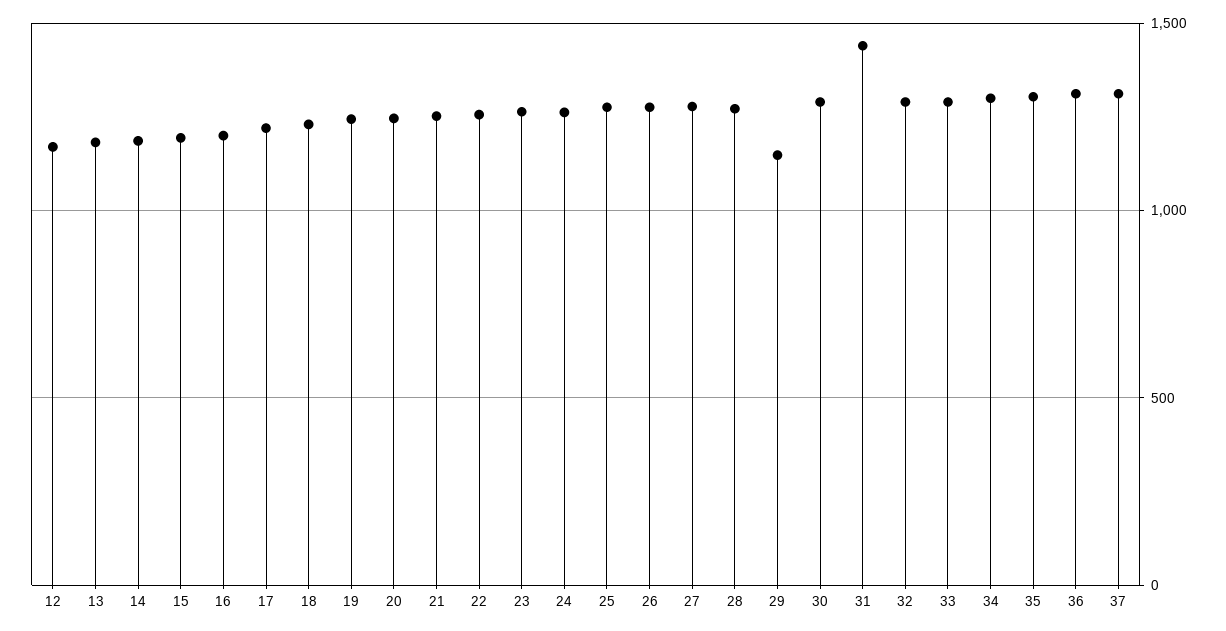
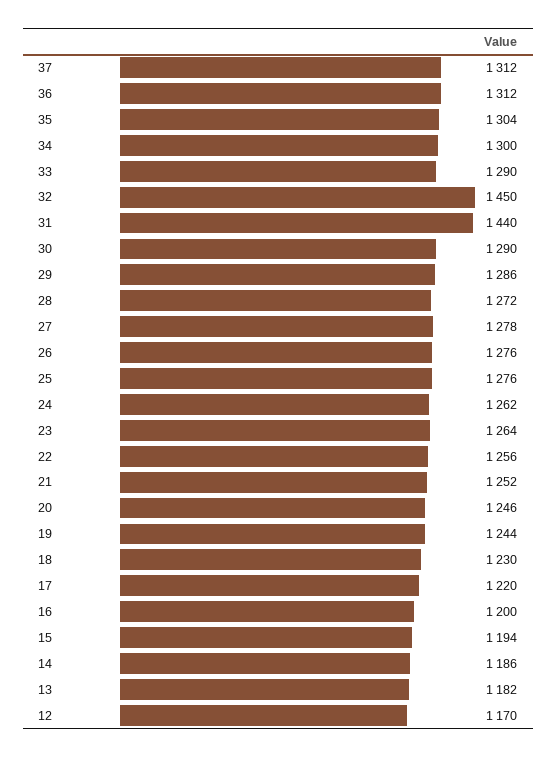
29: 1150 -> 1286
32: 1300 -> 1450

